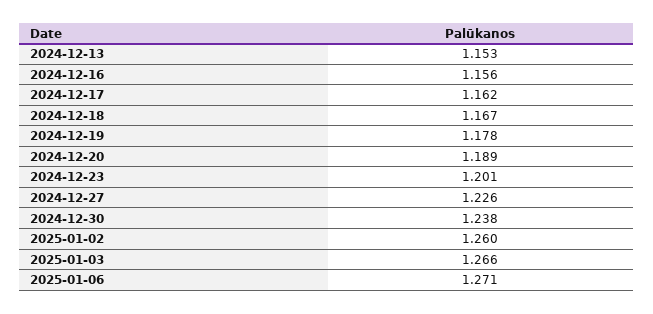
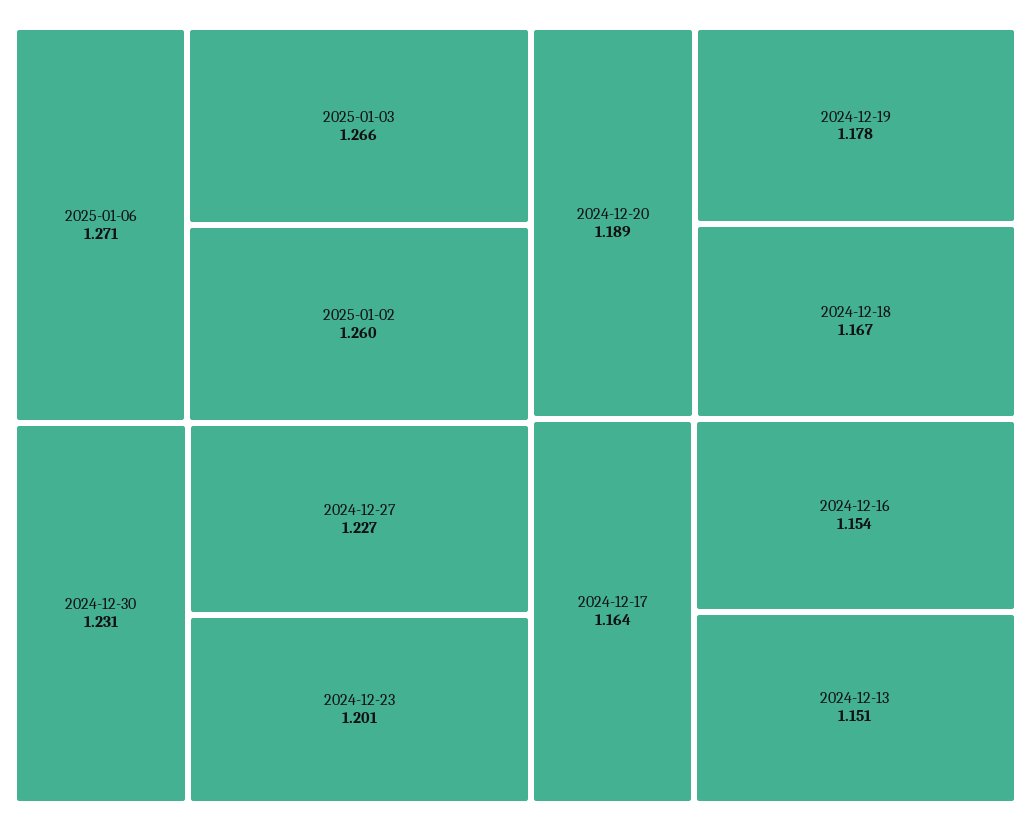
2024-12-13: 1.153 -> 1.151
2024-12-16: 1.156 -> 1.154
2024-12-17: 1.162 -> 1.164
2024-12-27: 1.226 -> 1.227
2024-12-30: 1.238 -> 1.231

